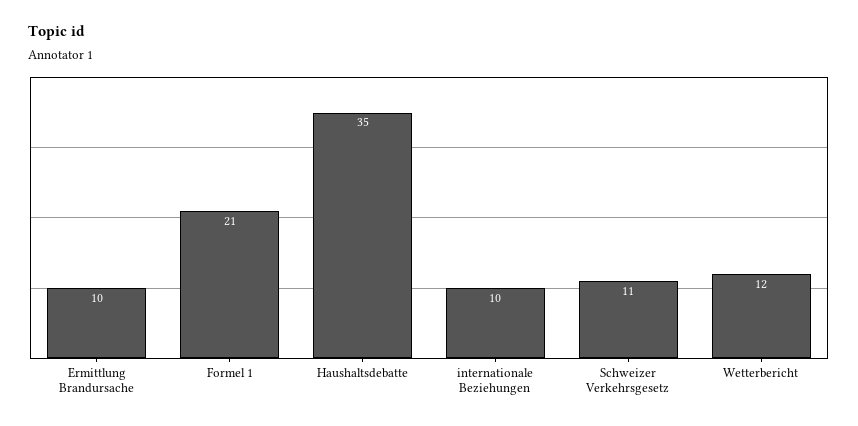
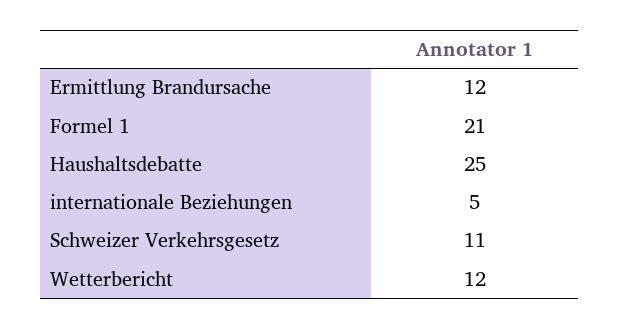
Ermittlung Brandursache: 10 -> 12
Haushaltsdebatte: 35 -> 25
internationale Beziehungen: 10 -> 5

